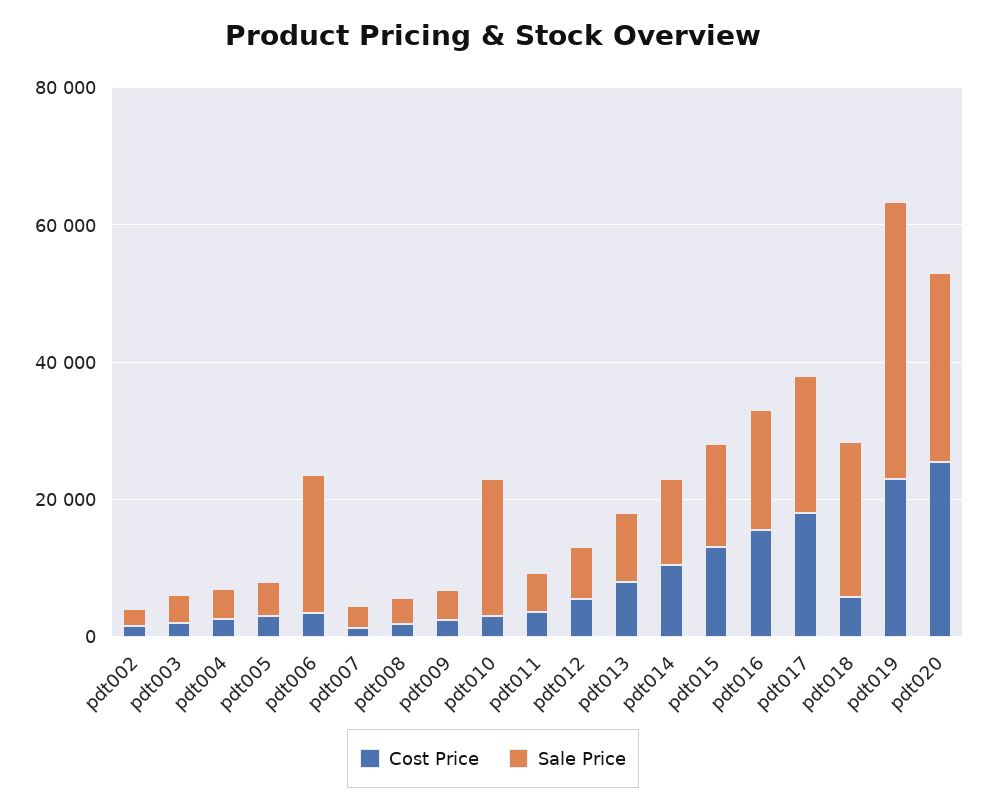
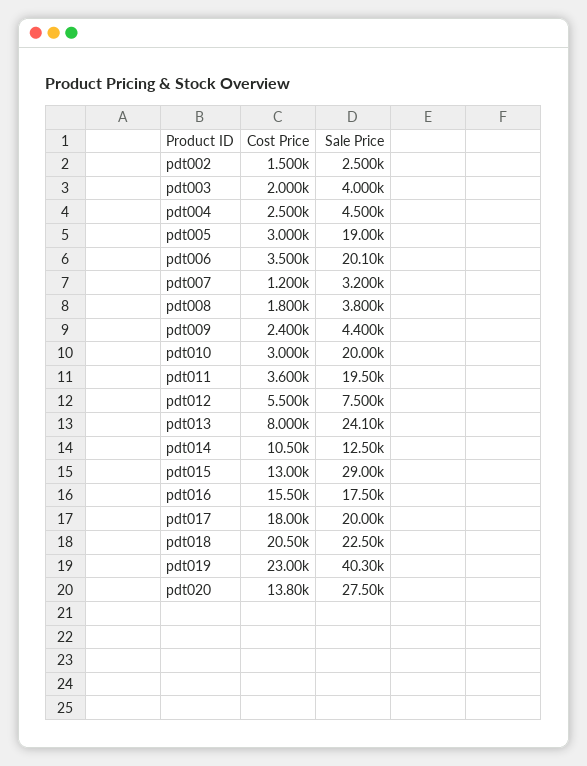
Sale Price, pdt005: 5000 -> 19000
Sale Price, pdt011: 5000 -> 19500
Sale Price, pdt013: 10000 -> 24100
Sale Price, pdt015: 15000 -> 29000
Cost Price, pdt018: 5000 -> 20500
Cost Price, pdt020: 25000 -> 13800

